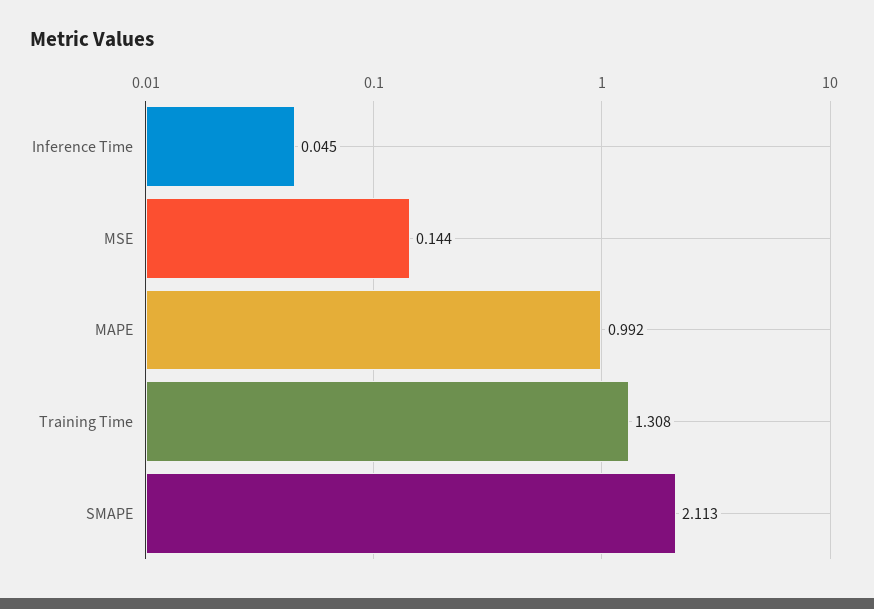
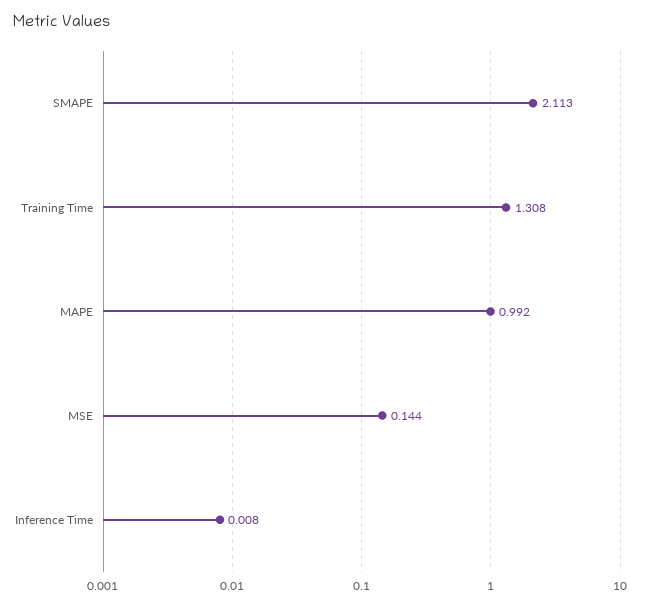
Inference Time: 0.045 -> 0.008

